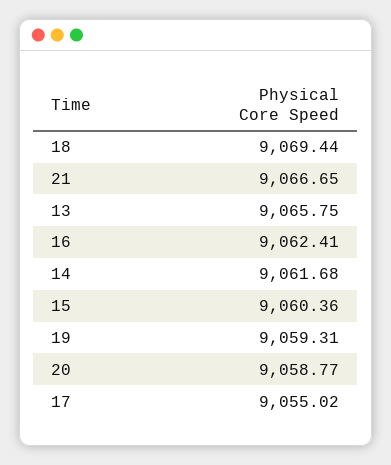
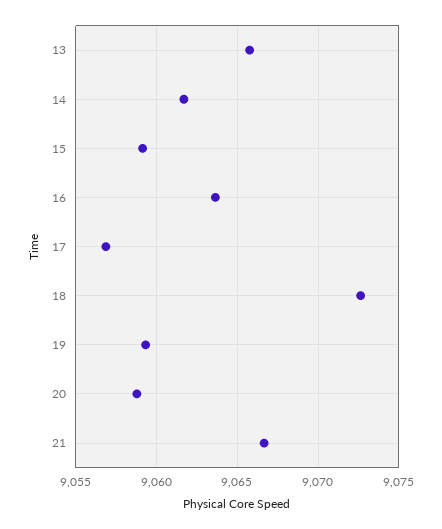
18: 9069.44 -> 9072.5
16: 9062.41 -> 9063.5
15: 9060.36 -> 9059
17: 9055.02 -> 9057

